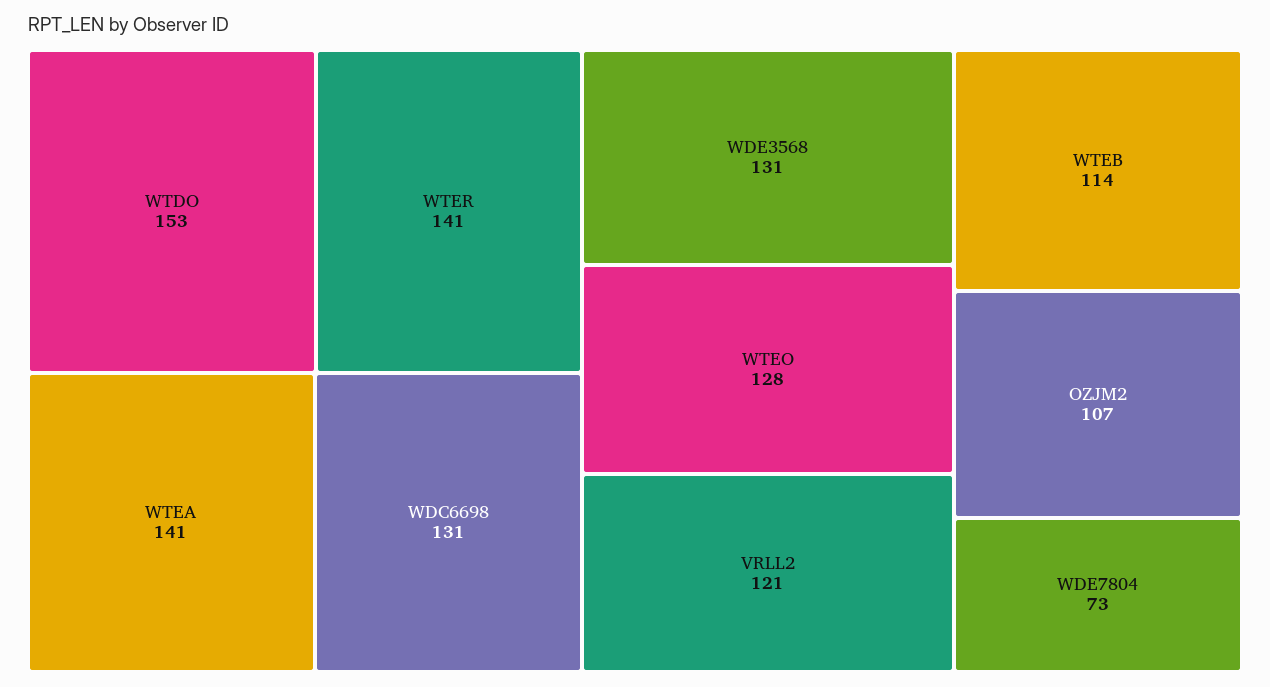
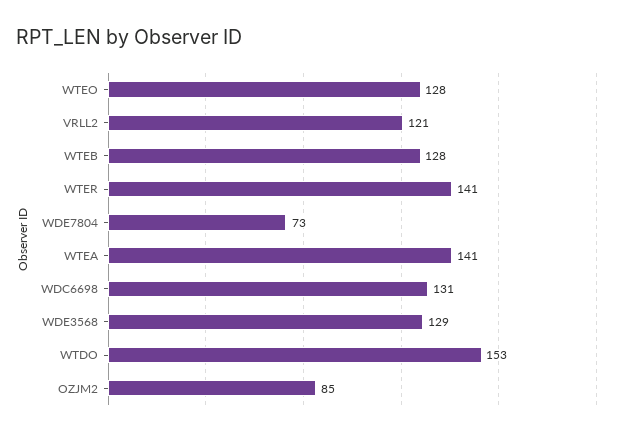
WDE3568: 131 -> 129
WTEB: 114 -> 128
OZJM2: 107 -> 85

